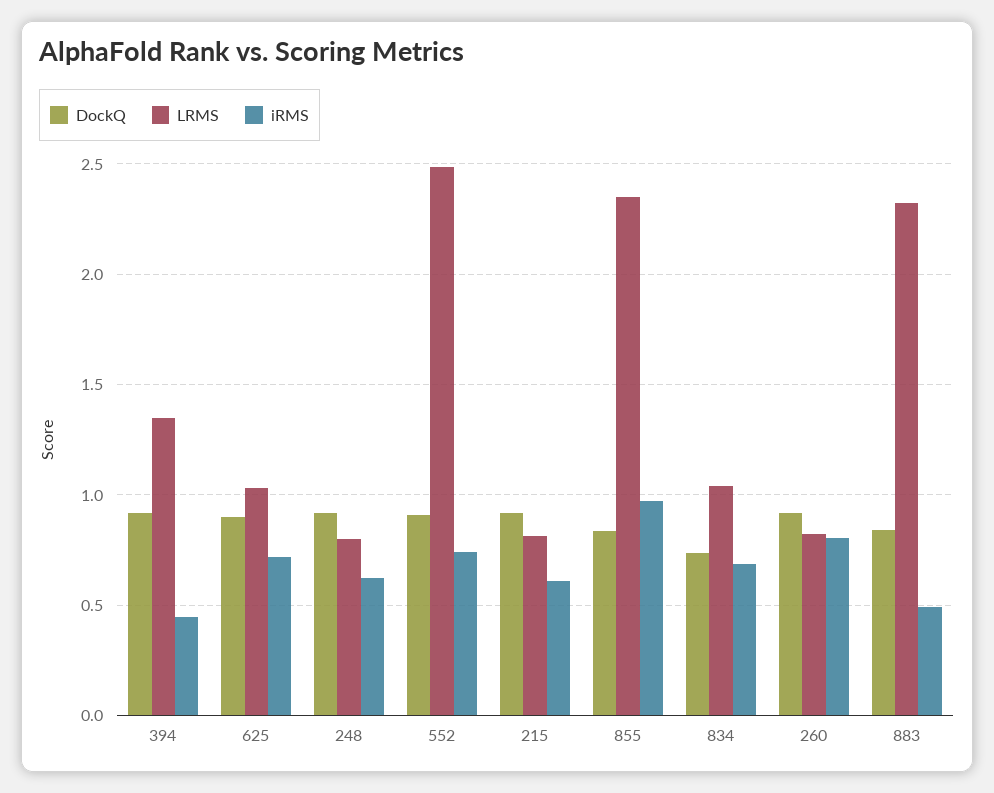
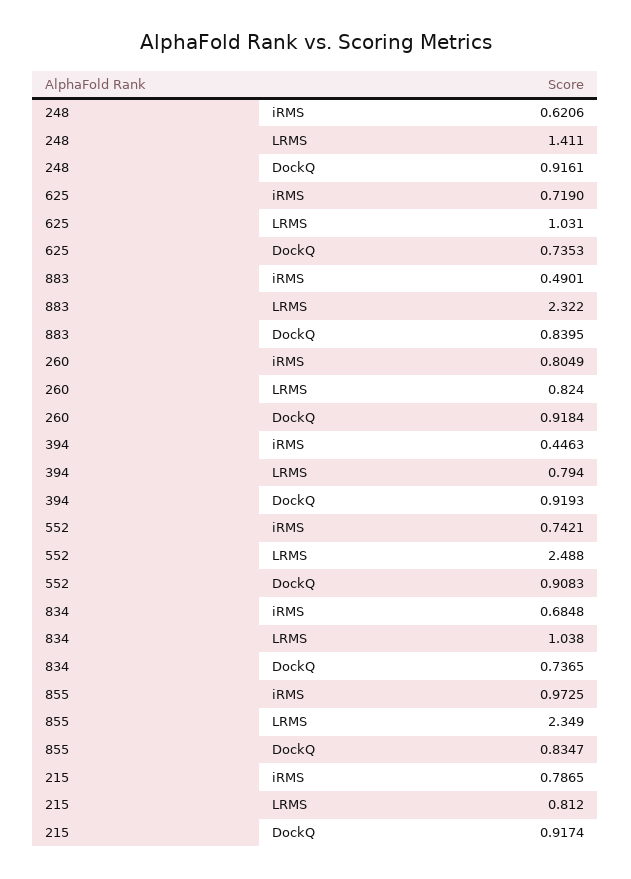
LRMS, 394: 1.35 -> 0.794
DockQ, 625: 0.9 -> 0.7353
LRMS, 248: 0.8 -> 1.411
iRMS, 215: 0.6 -> 0.7865

